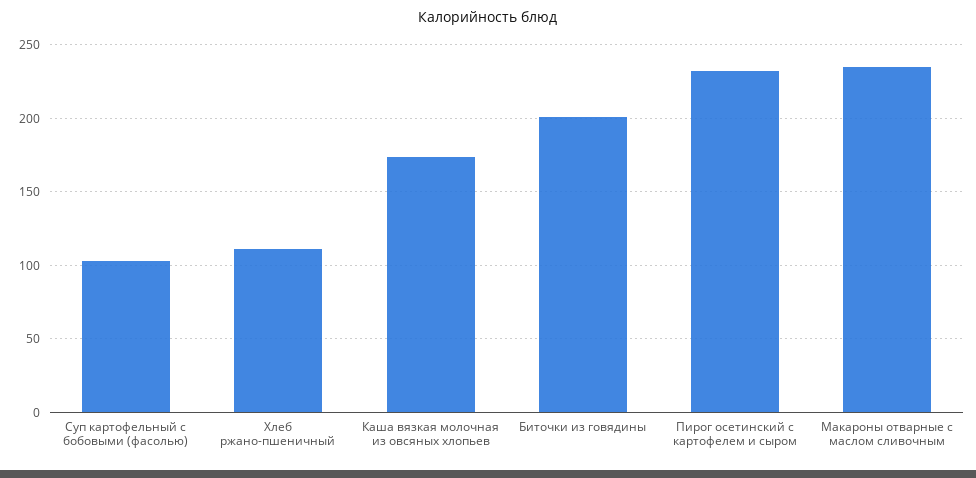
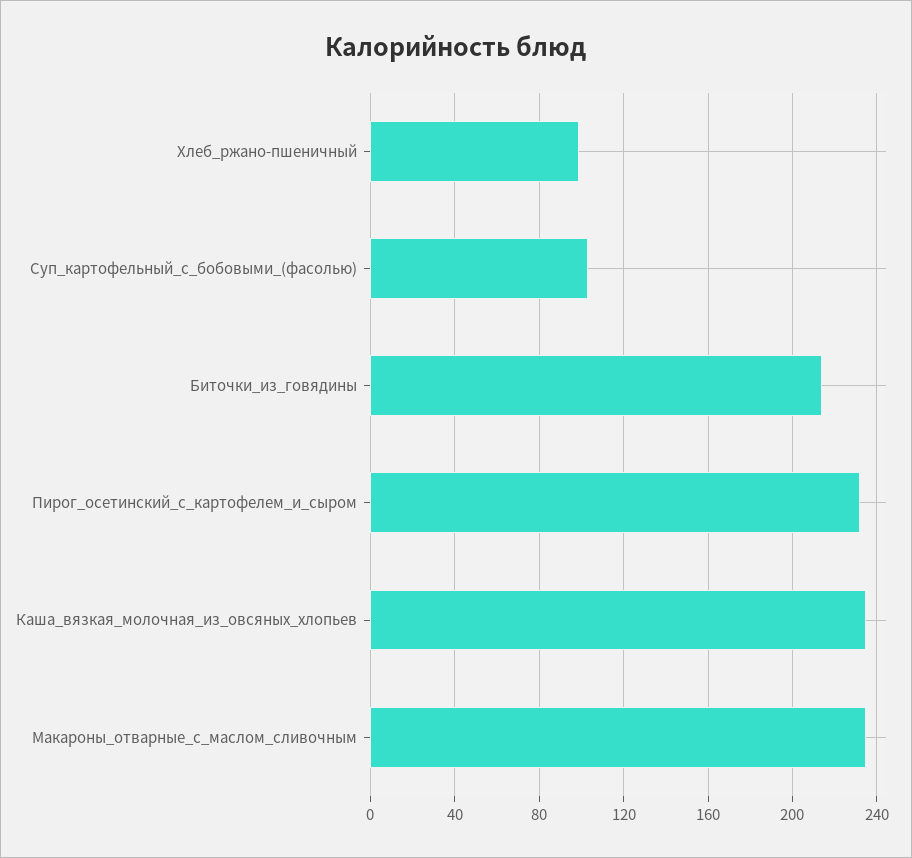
Хлеб ржано-пшеничный: 110 -> 100
Каша вязкая молочная из овсяных хлопьев: 175 -> 235
Биточки из говядины: 200 -> 215

